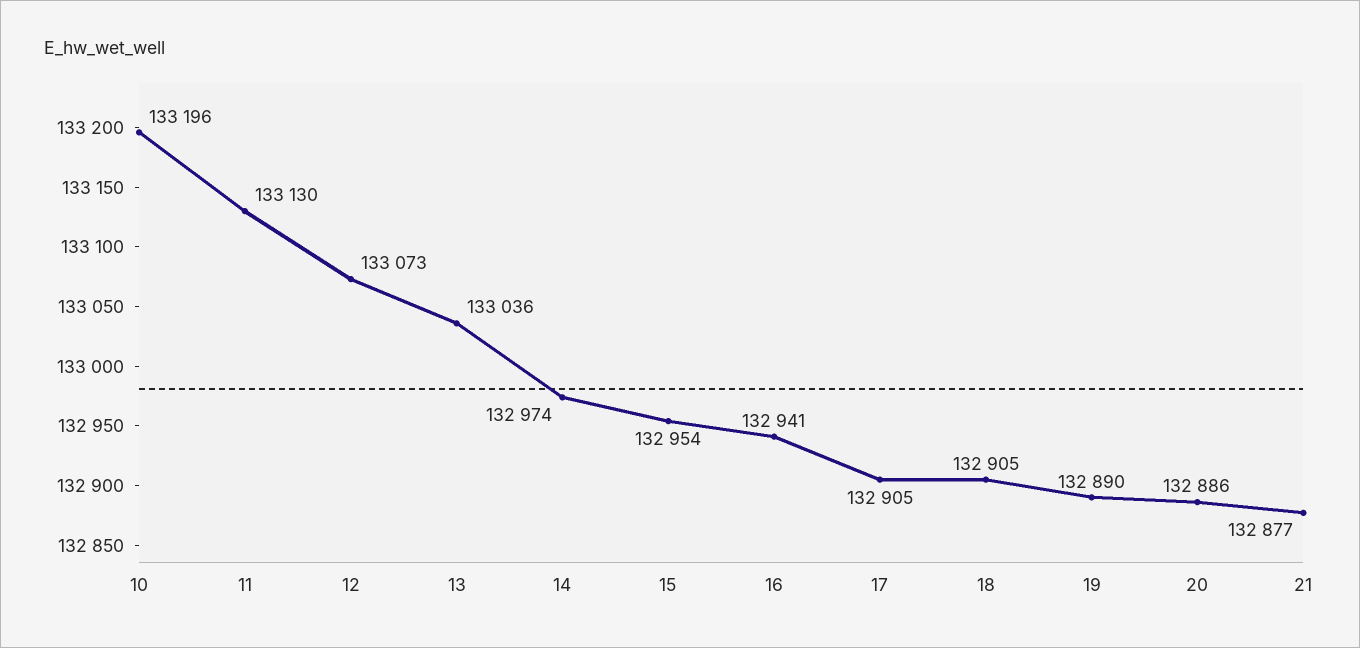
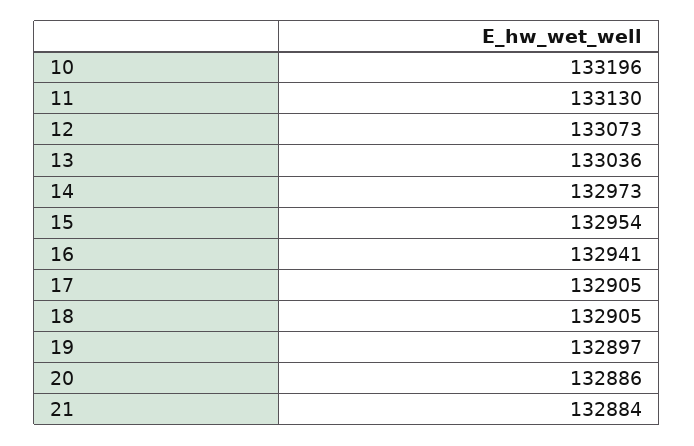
14: 132974 -> 132973
19: 132890 -> 132897
21: 132877 -> 132884

